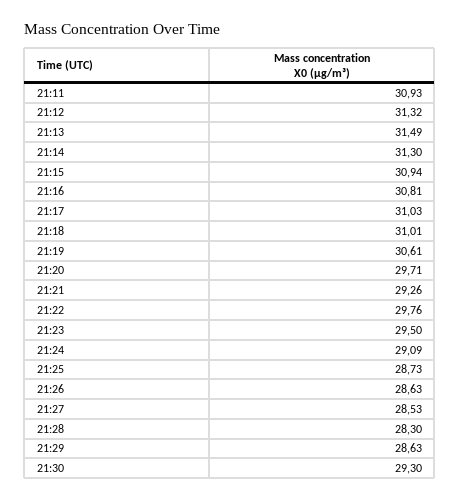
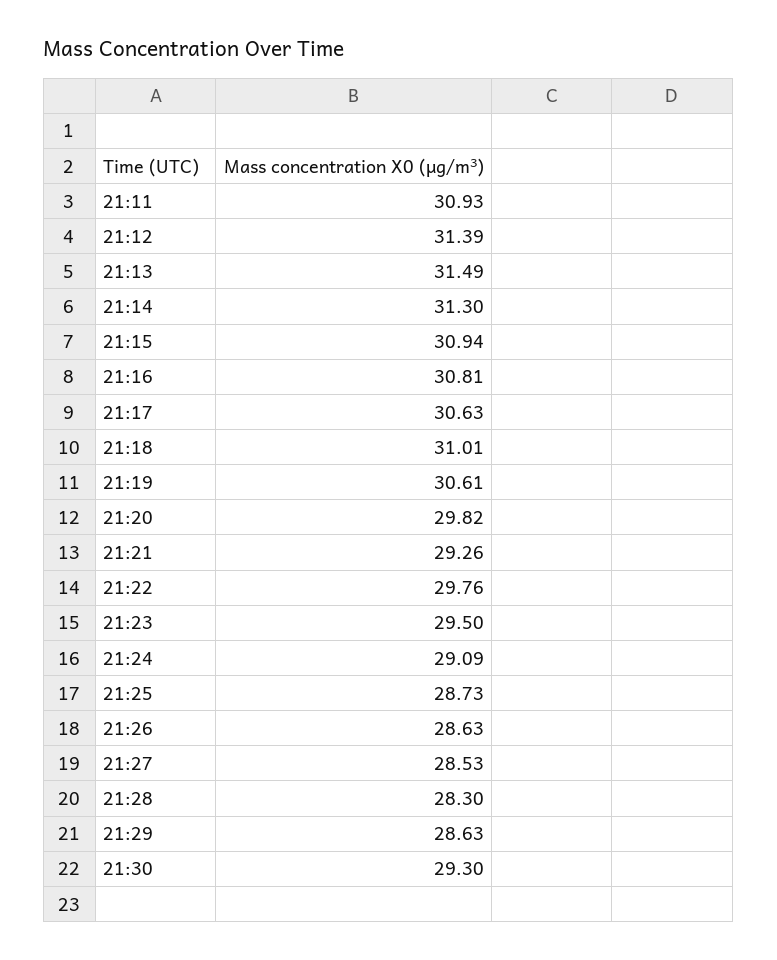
21:12: 31.32 -> 31.39
21:17: 31.03 -> 30.63
21:20: 29.71 -> 29.82

